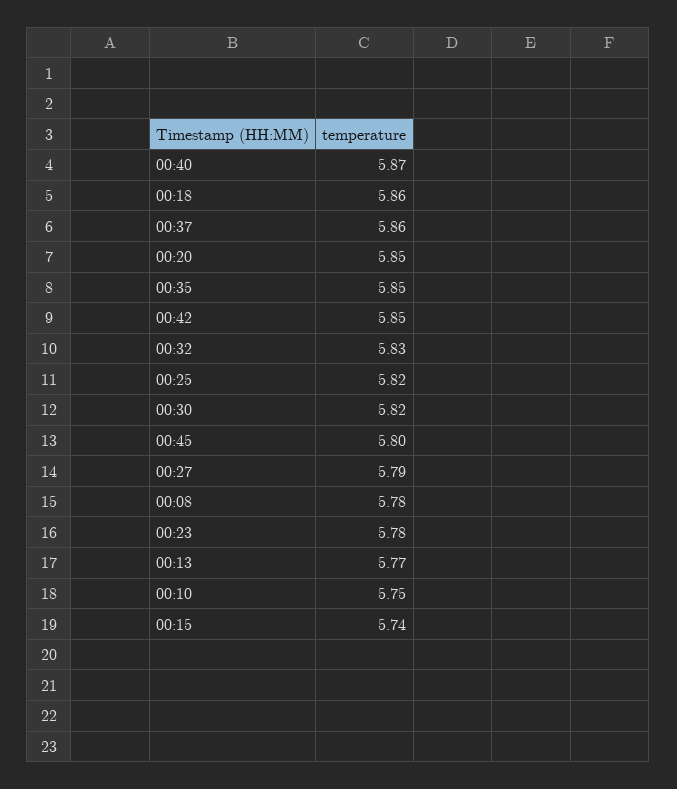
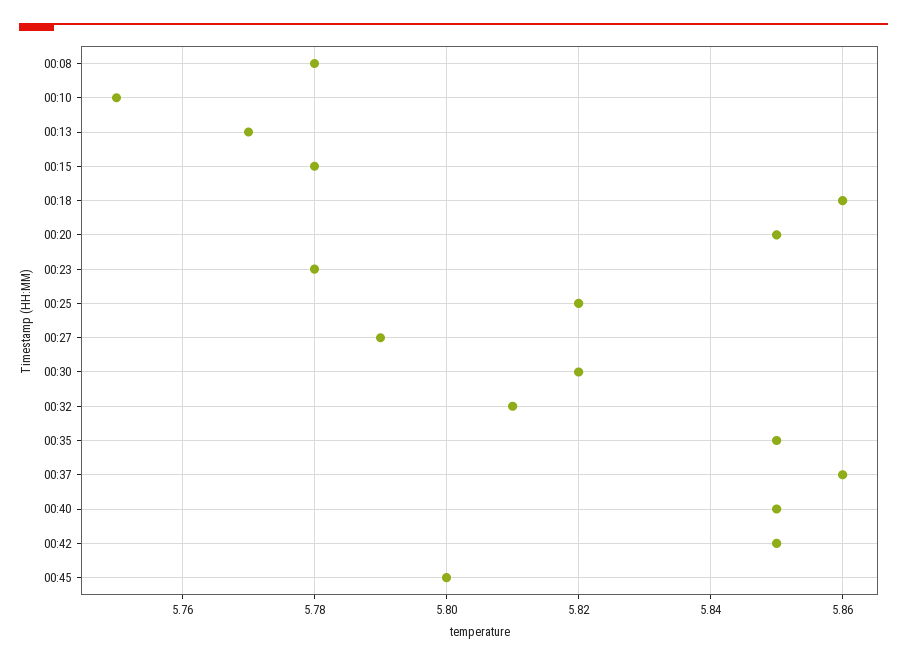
00:40: 5.87 -> 5.85
00:32: 5.83 -> 5.81
00:15: 5.74 -> 5.78

